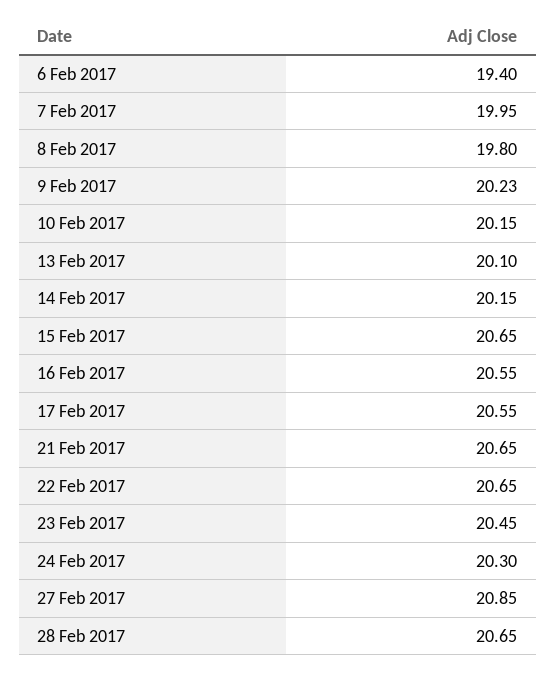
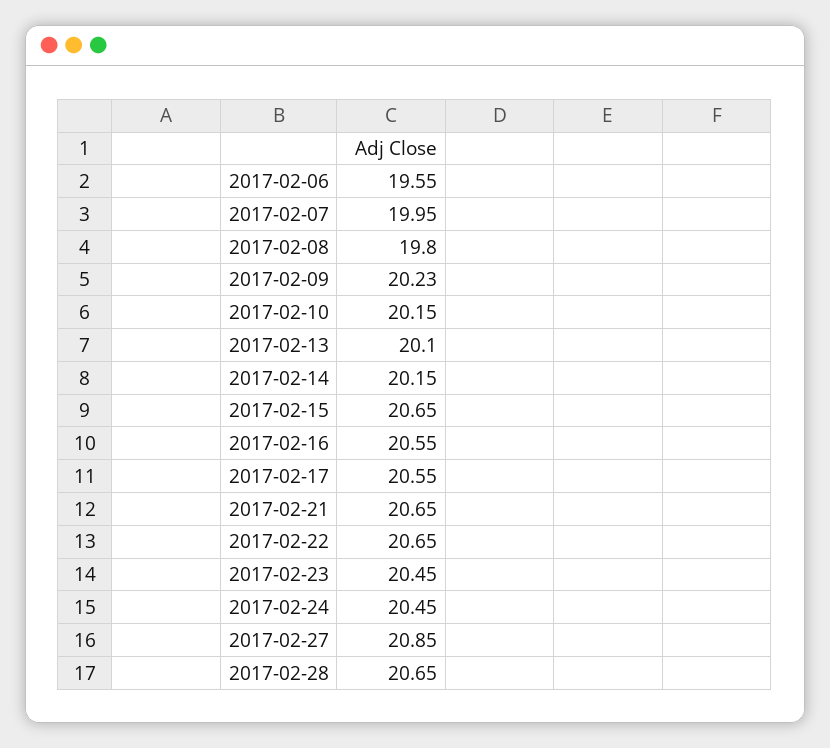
6 Feb 2017: 19.4 -> 19.55
24 Feb 2017: 20.3 -> 20.45

